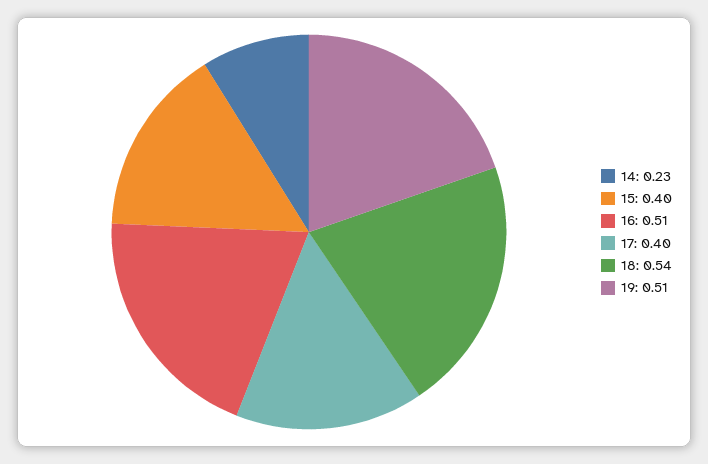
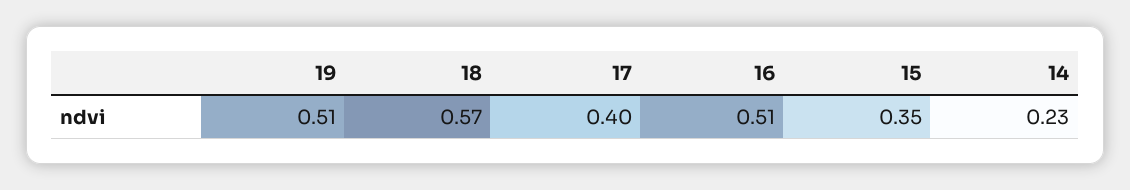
15: 0.4 -> 0.35
18: 0.54 -> 0.57

